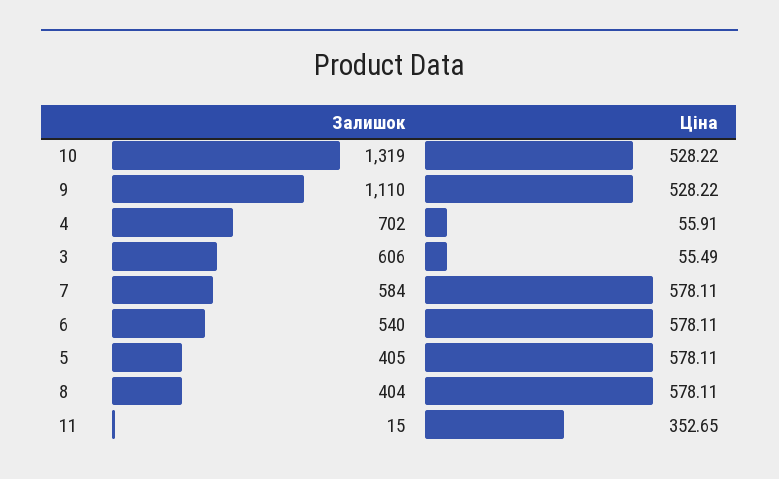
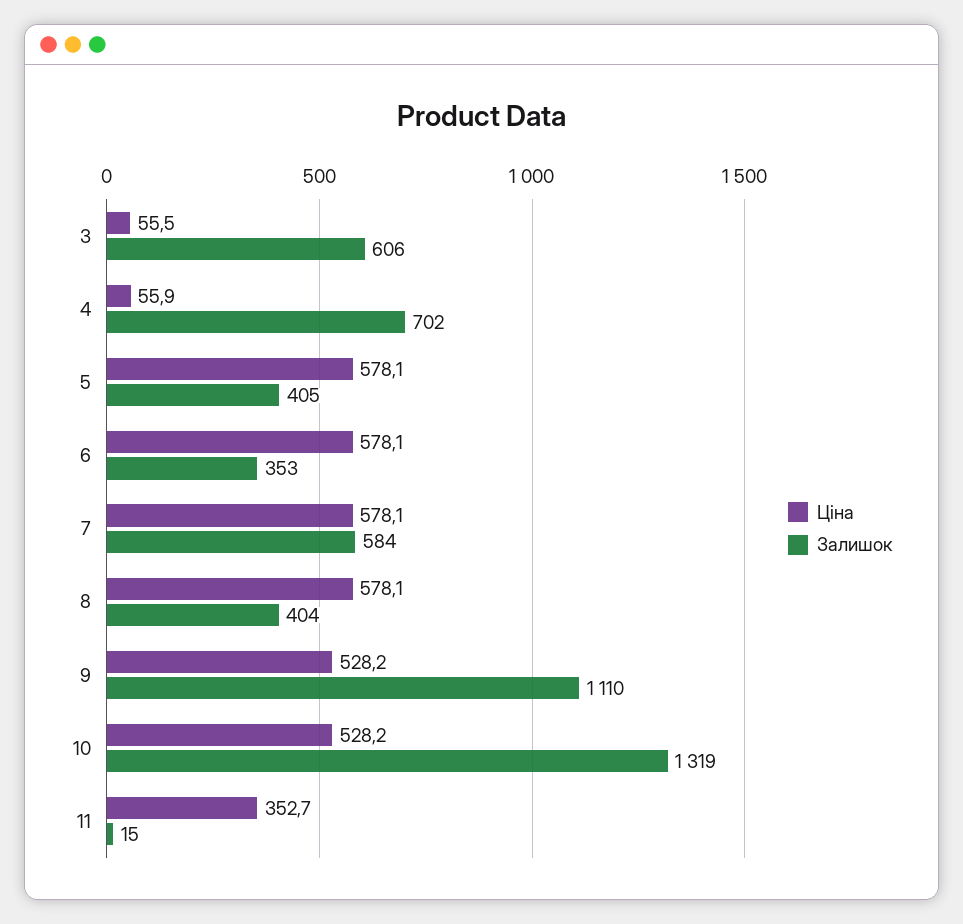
Залишок, 6: 540 -> 353

